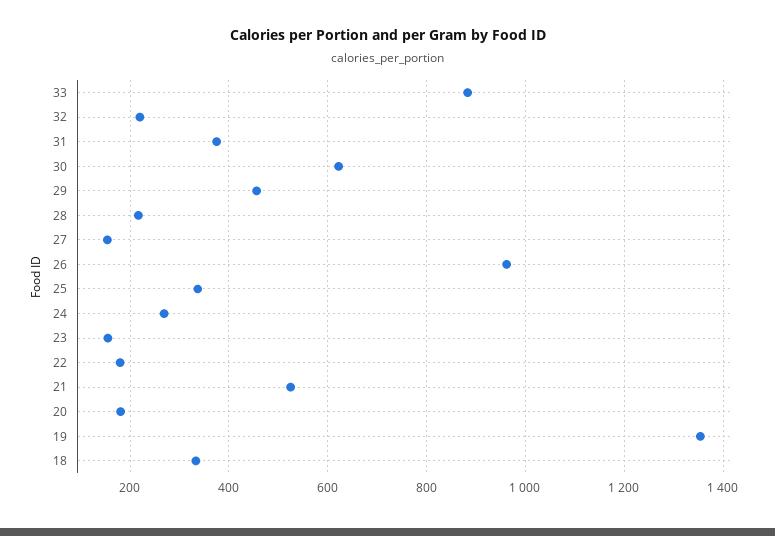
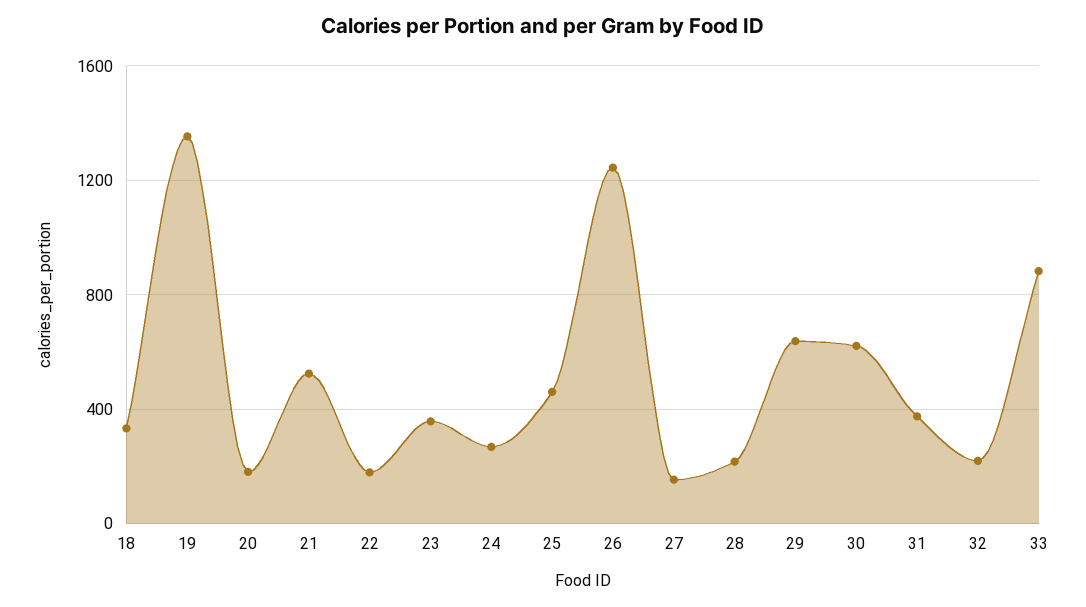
29: 460 -> 650
26: 960 -> 1250
25: 340 -> 450
23: 160 -> 350

